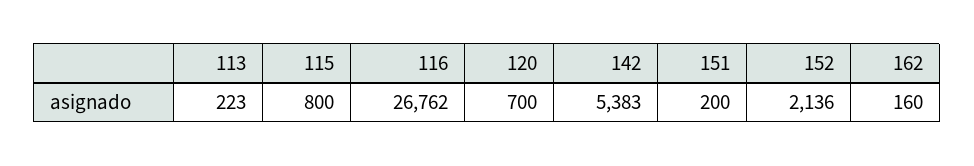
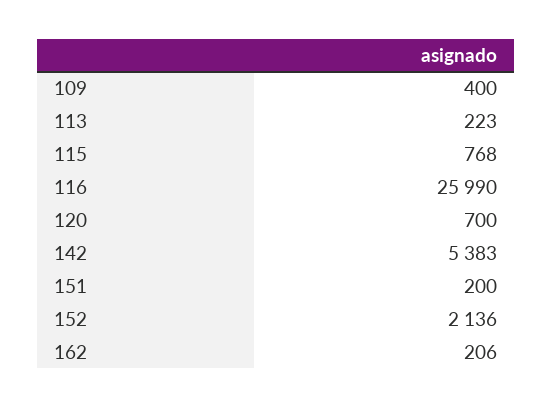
115: 800 -> 768
116: 26762 -> 25990
162: 160 -> 206
109: none -> 400

